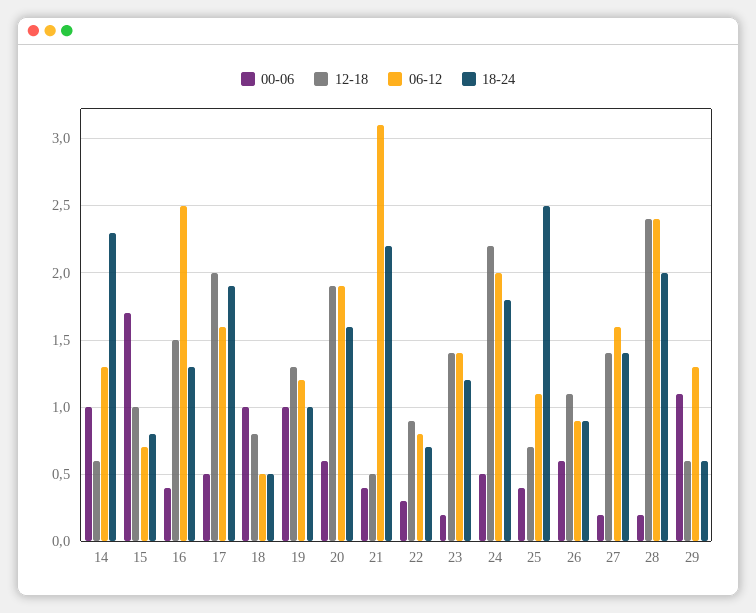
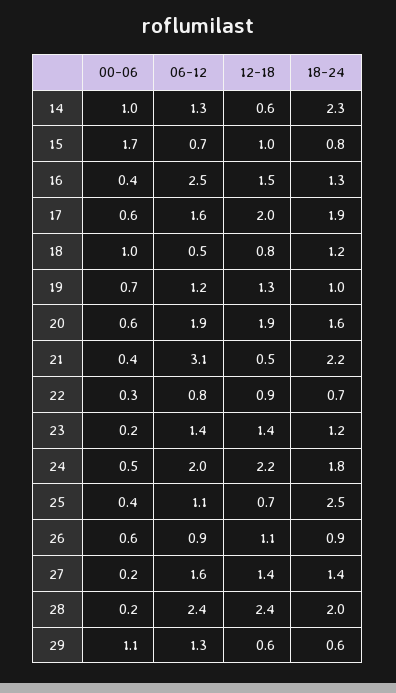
00-06, 17: 0.5 -> 0.6
18-24, 18: 0.5 -> 1.2
00-06, 19: 1 -> 0.7

